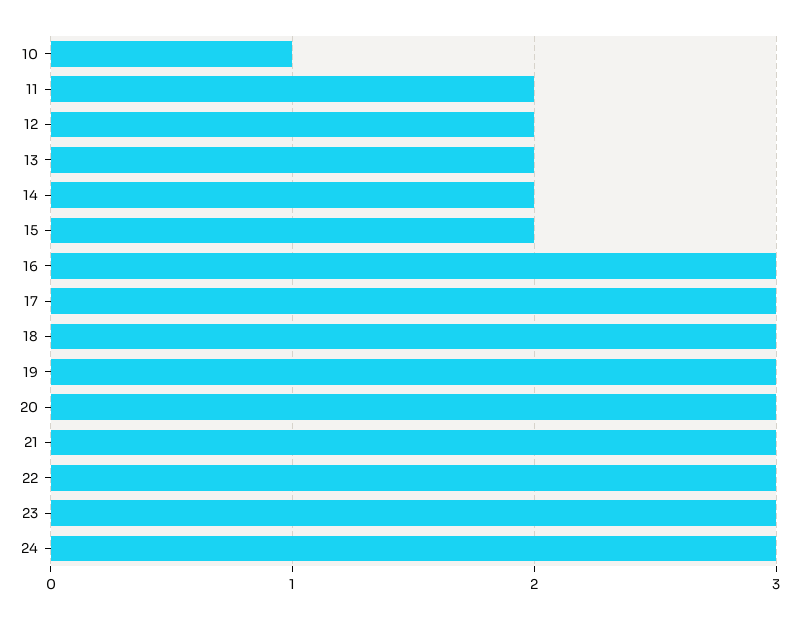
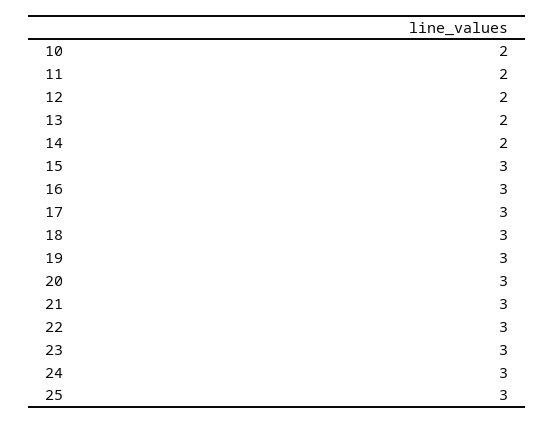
10: 1 -> 2
15: 2 -> 3
25: none -> 3

